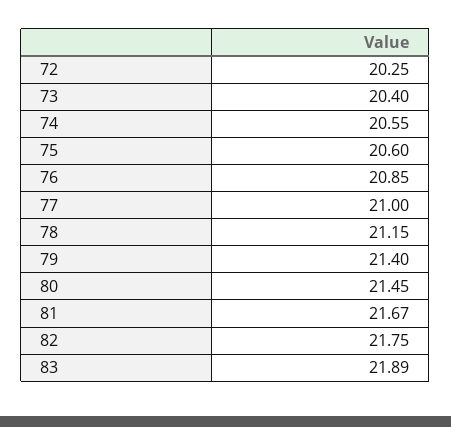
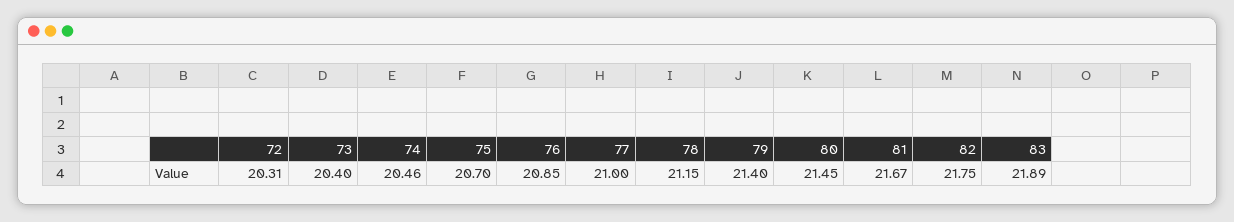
72: 20.25 -> 20.31
74: 20.55 -> 20.46
75: 20.6 -> 20.7

